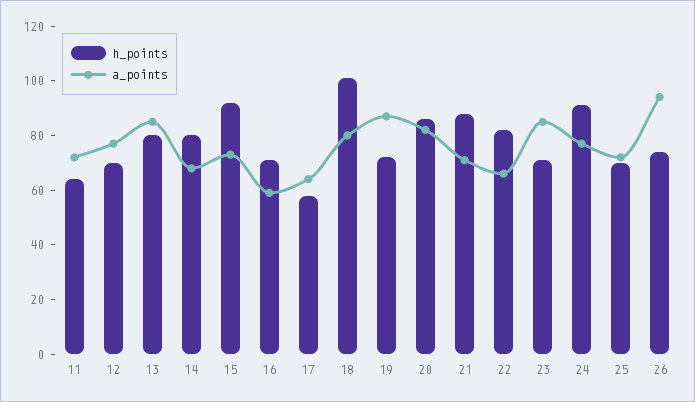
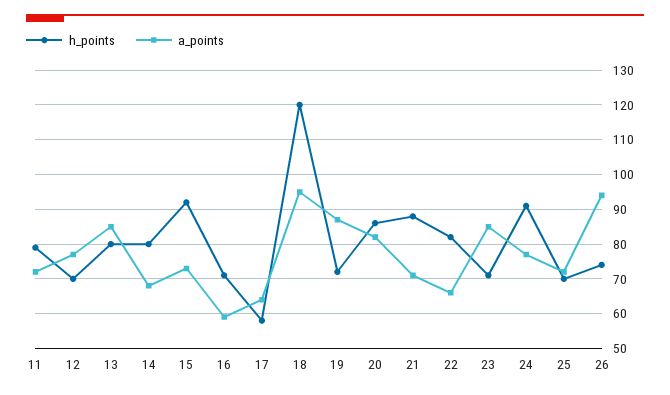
h_points, 11: 65 -> 80
h_points, 18: 100 -> 120
a_points, 18: 80 -> 95

